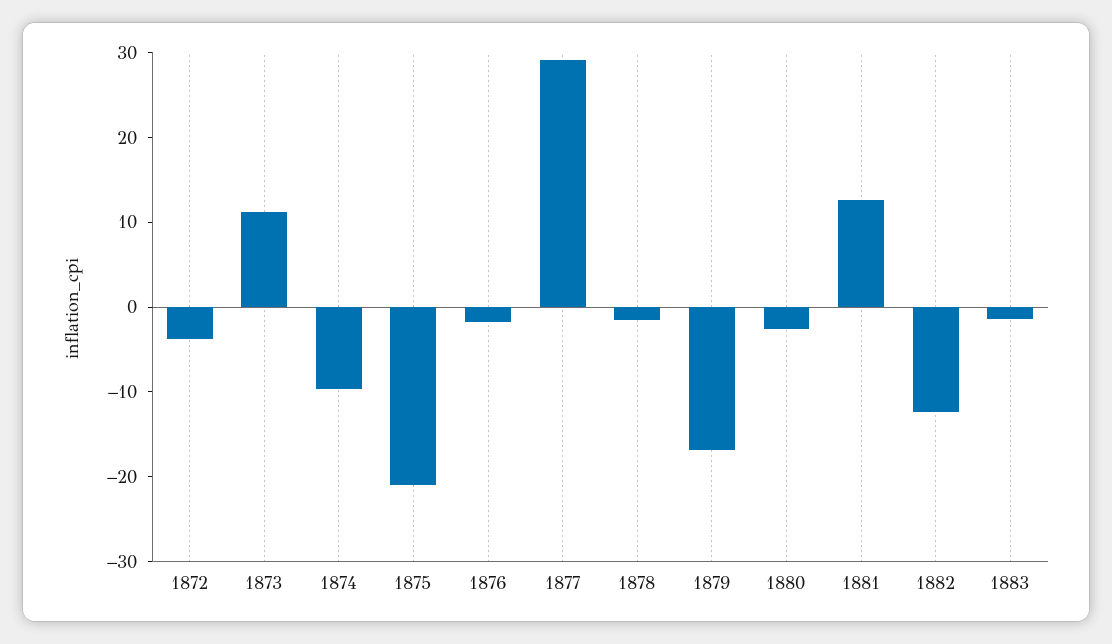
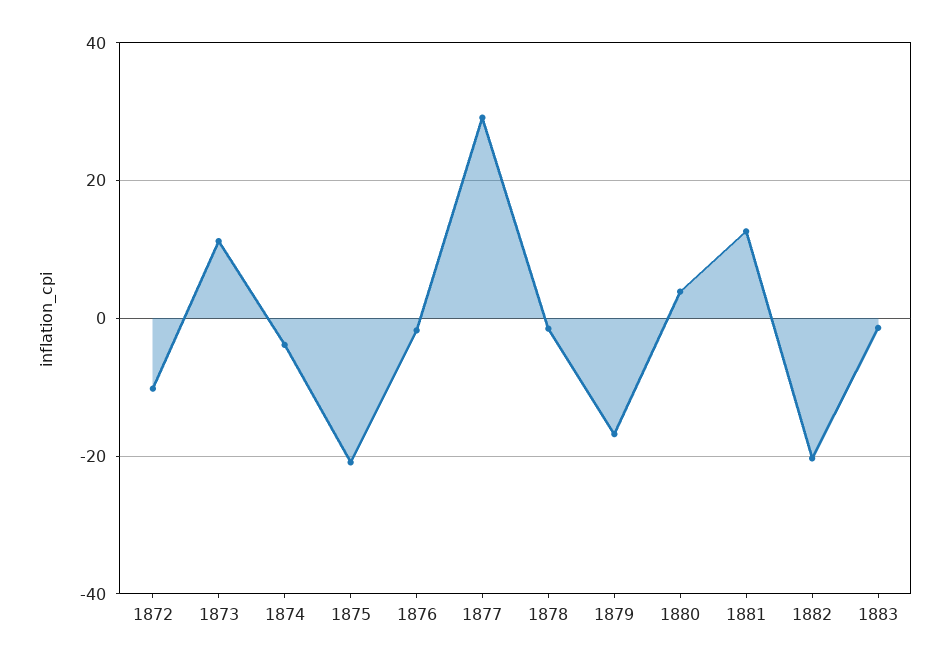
1872: -4 -> -10
1874: -10 -> -4
1880: -2 -> 4
1882: -12 -> -20

